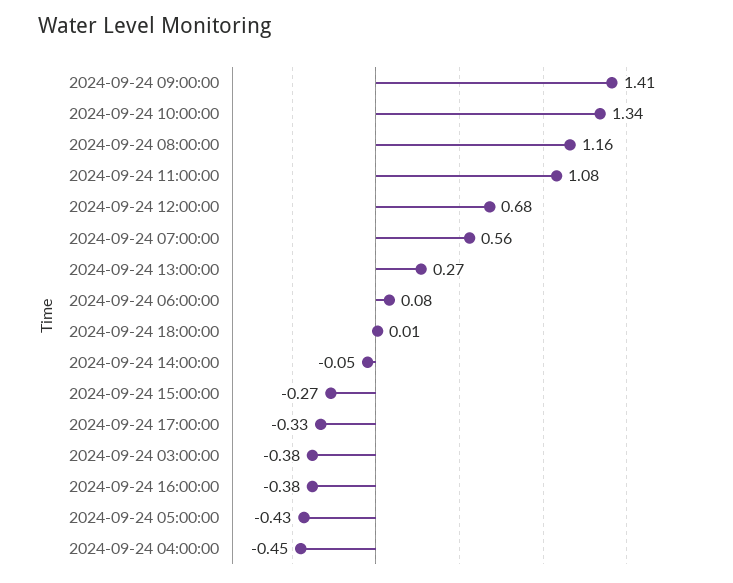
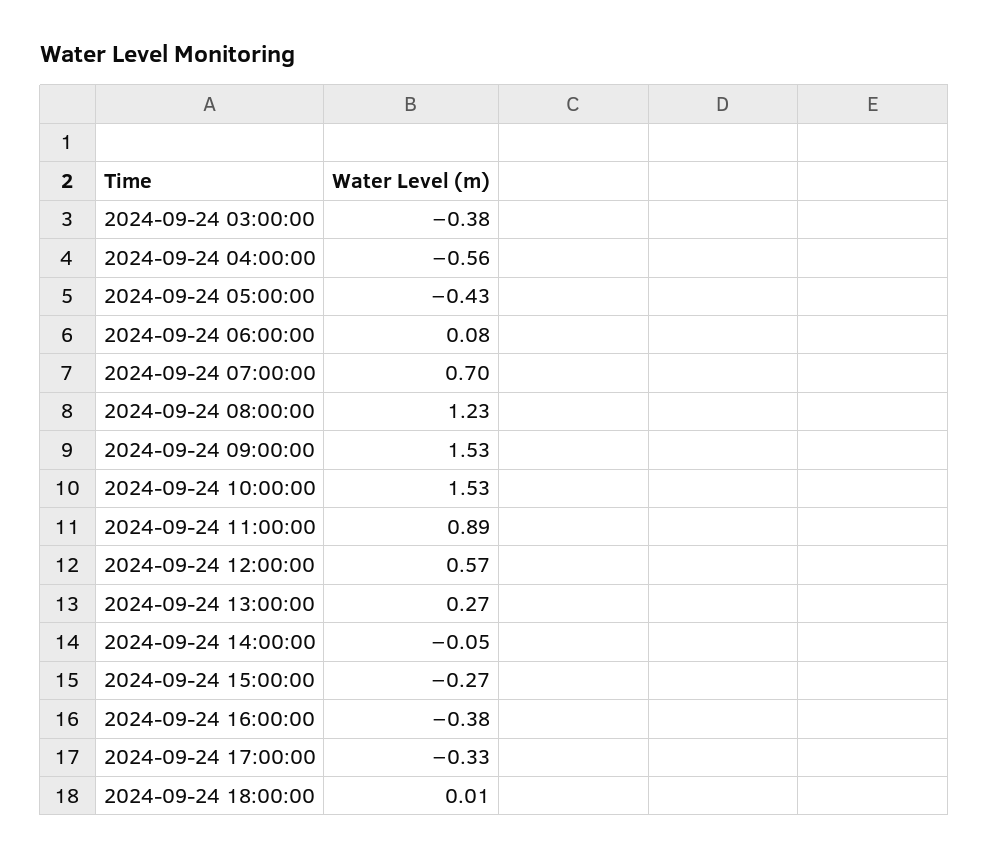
2024-09-24 09:00:00: 1.41 -> 1.53
2024-09-24 10:00:00: 1.34 -> 1.53
2024-09-24 08:00:00: 1.16 -> 1.23
2024-09-24 11:00:00: 1.08 -> 0.89
2024-09-24 12:00:00: 0.68 -> 0.57
2024-09-24 07:00:00: 0.56 -> 0.7
2024-09-24 04:00:00: -0.45 -> -0.56

